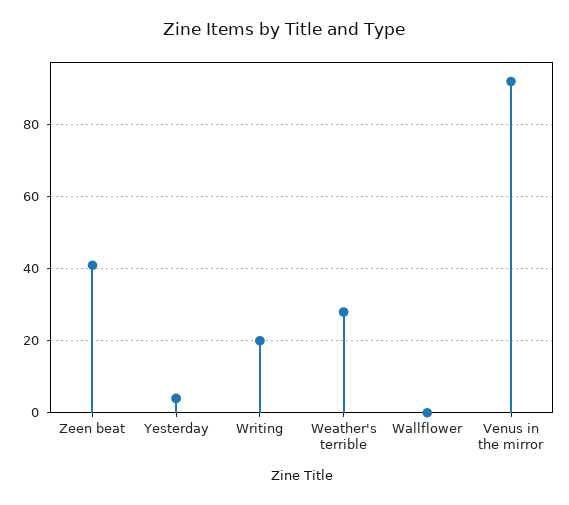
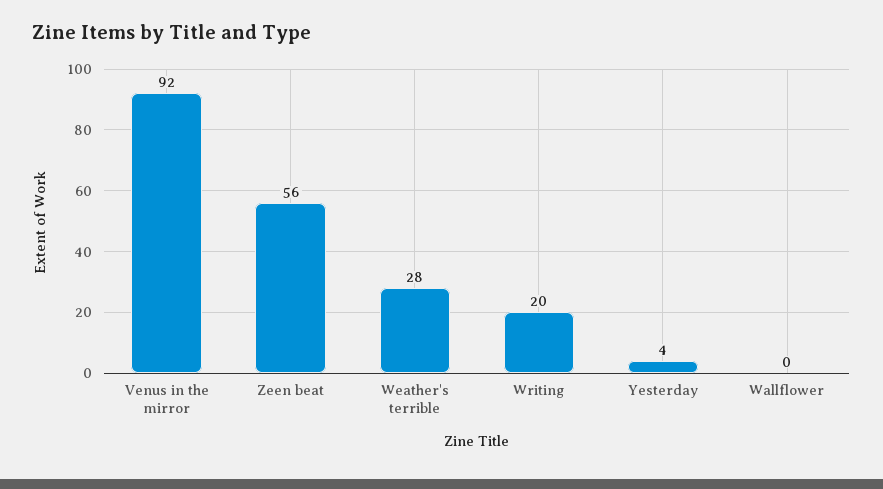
Zeen beat: 40 -> 56

